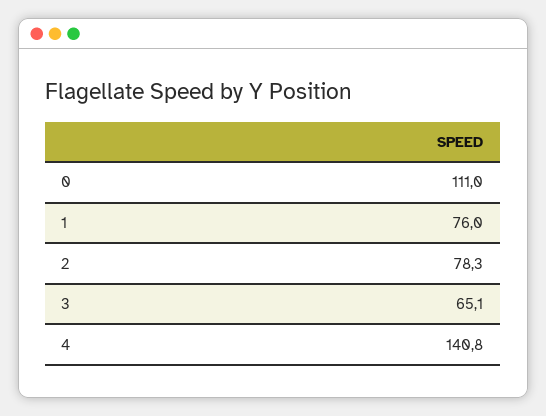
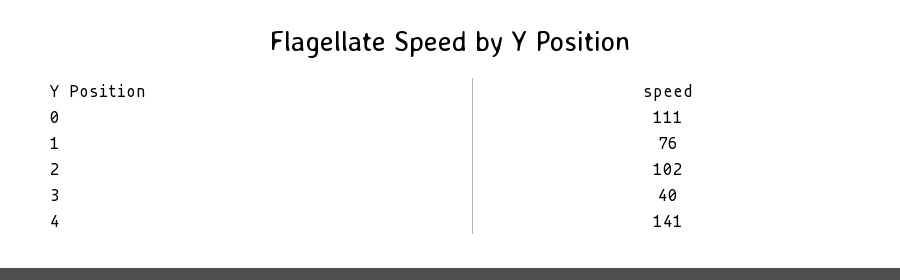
2: 78.3 -> 102
3: 65.1 -> 40

